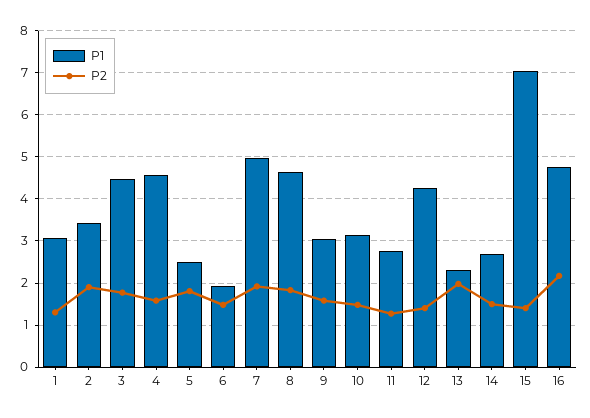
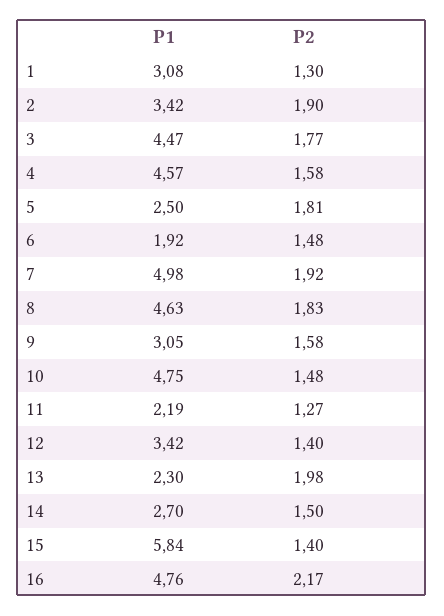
P1, 10: 3.2 -> 4.75
P1, 11: 2.8 -> 2.19
P1, 12: 4.2 -> 3.42
P1, 15: 7 -> 5.84

